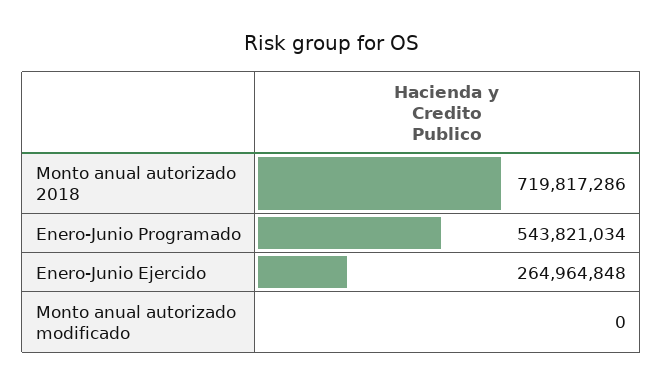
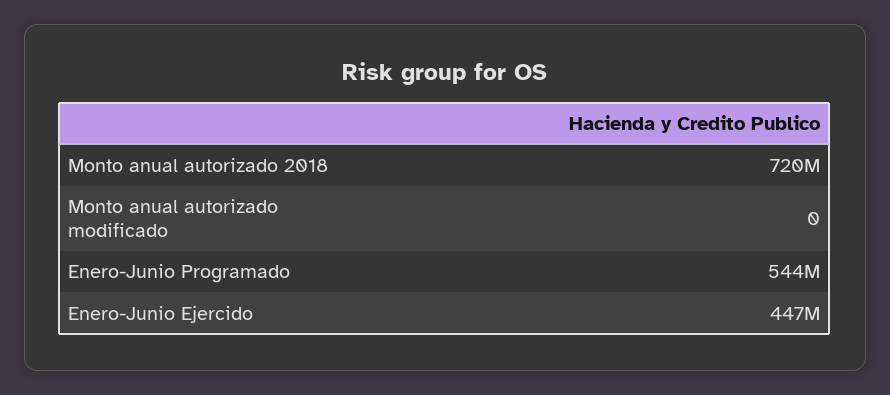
Enero-Junio Ejercido: 264964848 -> 447000000

